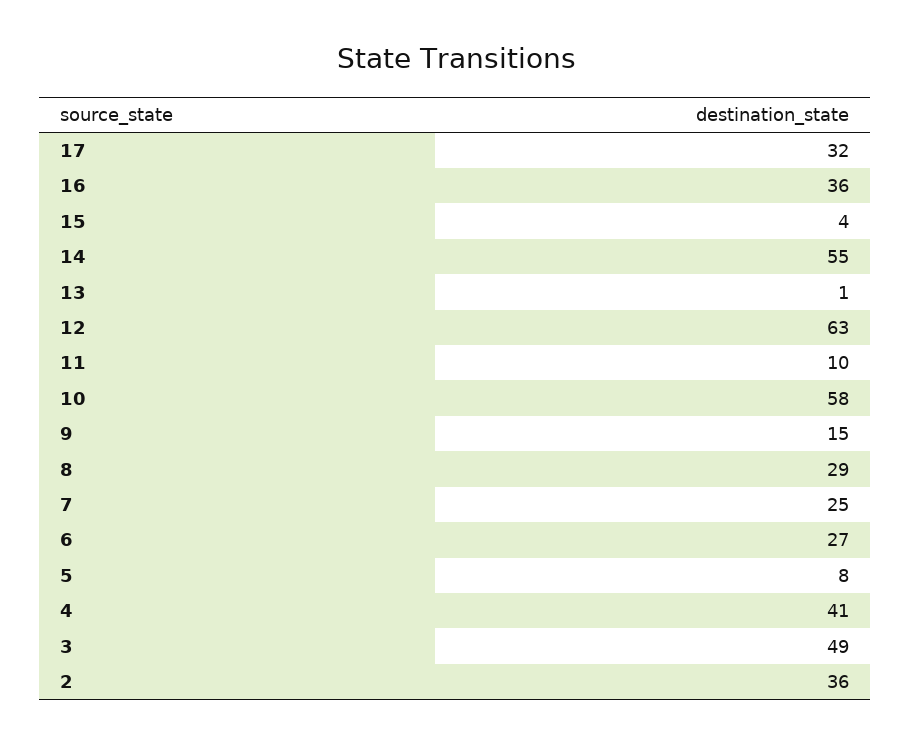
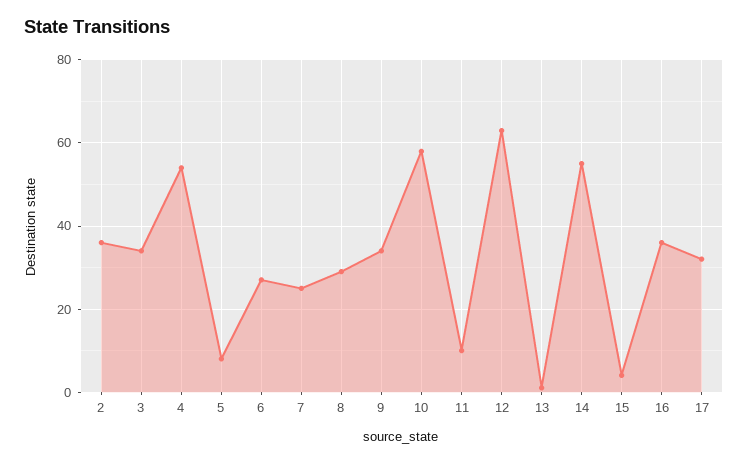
9: 15 -> 35
4: 41 -> 55
3: 49 -> 35

